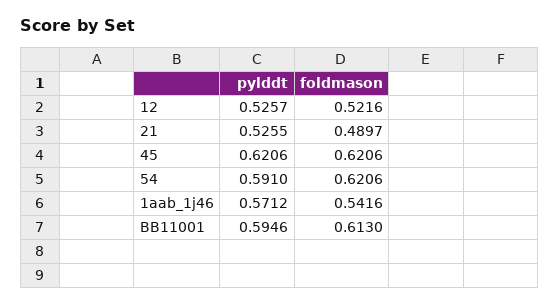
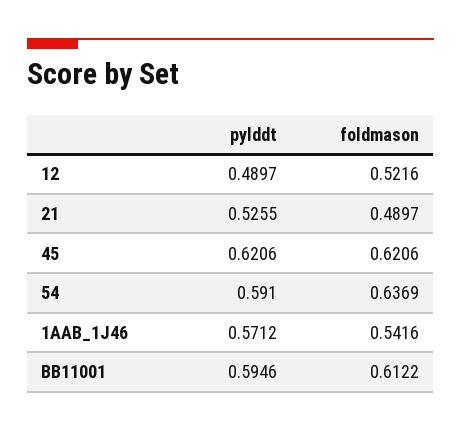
pylddt, 12: 0.5257 -> 0.4897
foldmason, 54: 0.6206 -> 0.6369
foldmason, BB11001: 0.613 -> 0.6122

